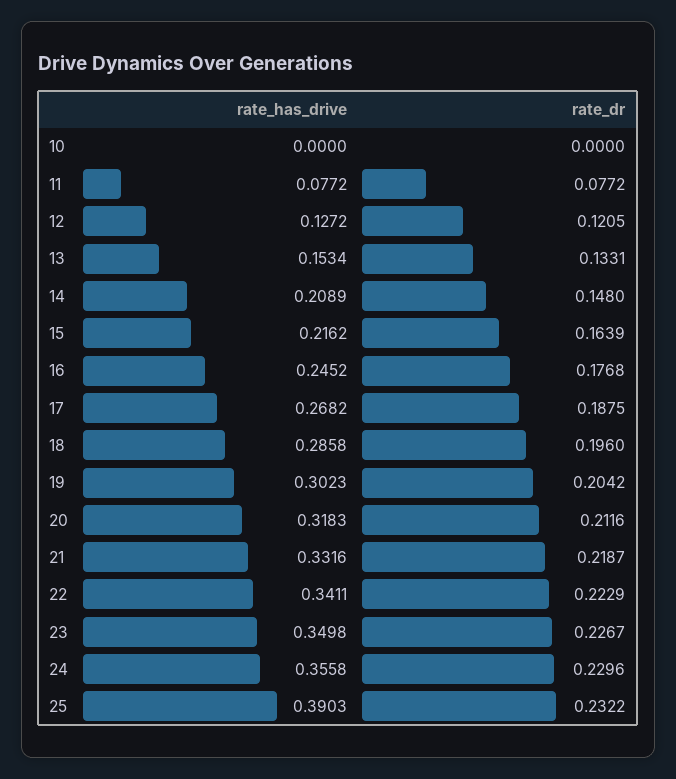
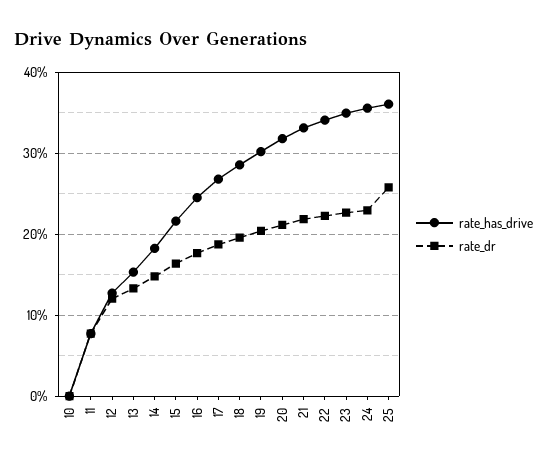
rate_has_drive, 14: 0.2089 -> 0.18
rate_has_drive, 25: 0.3903 -> 0.36
rate_dr, 25: 0.2322 -> 0.26

